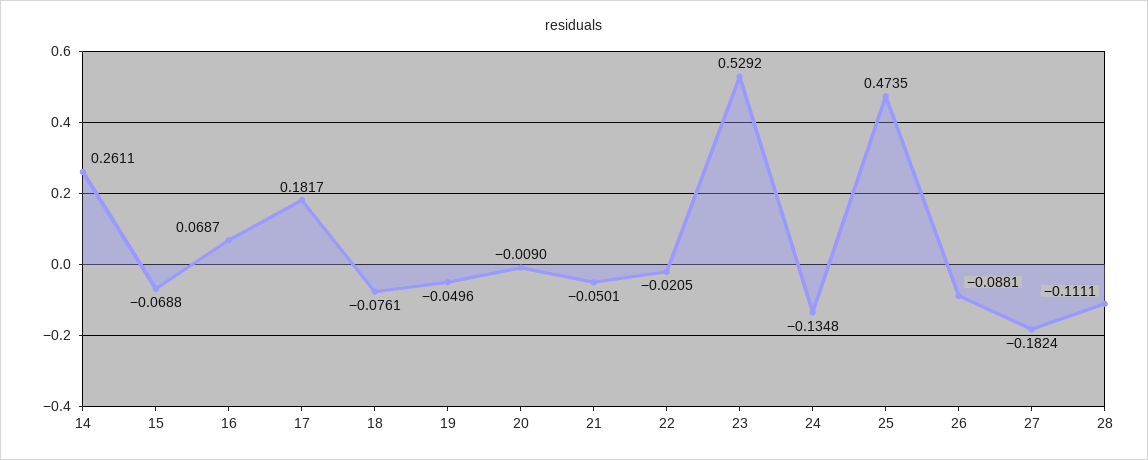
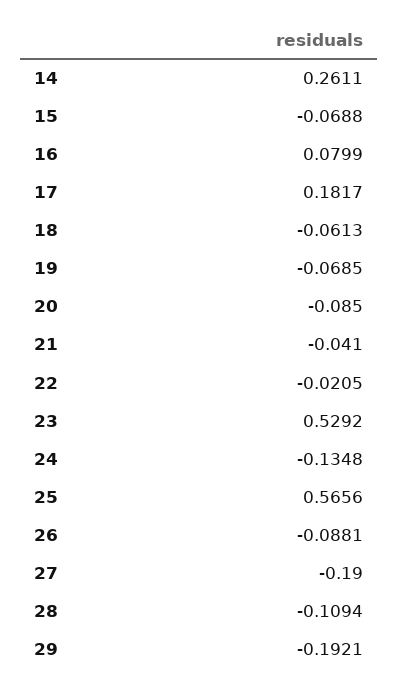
16: 0.0687 -> 0.0799
18: -0.0761 -> -0.0613
19: -0.0496 -> -0.0685
20: -0.009 -> -0.085
21: -0.0501 -> -0.041
25: 0.4735 -> 0.5656
27: -0.1824 -> -0.19
28: -0.1111 -> -0.1094
29: none -> -0.1921

